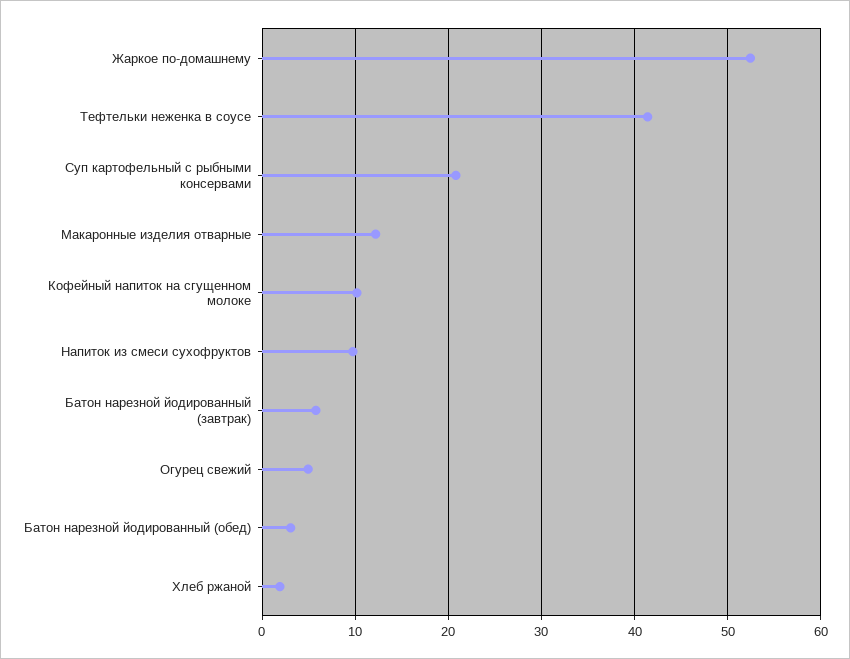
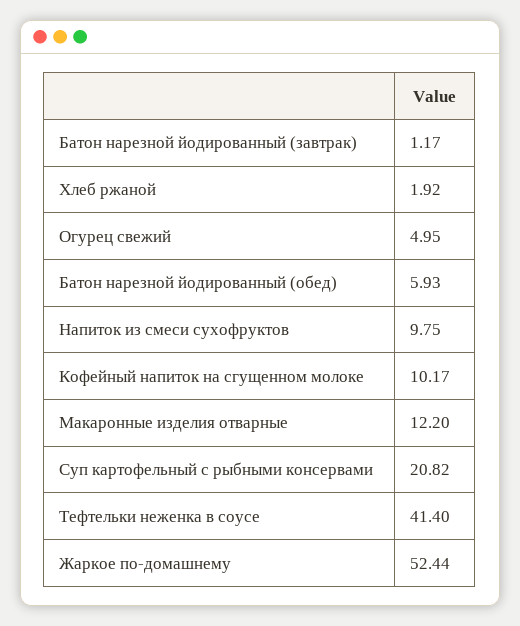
Батон нарезной йодированный (завтрак): 6 -> 1.17
Батон нарезной йодированный (обед): 3 -> 5.93

